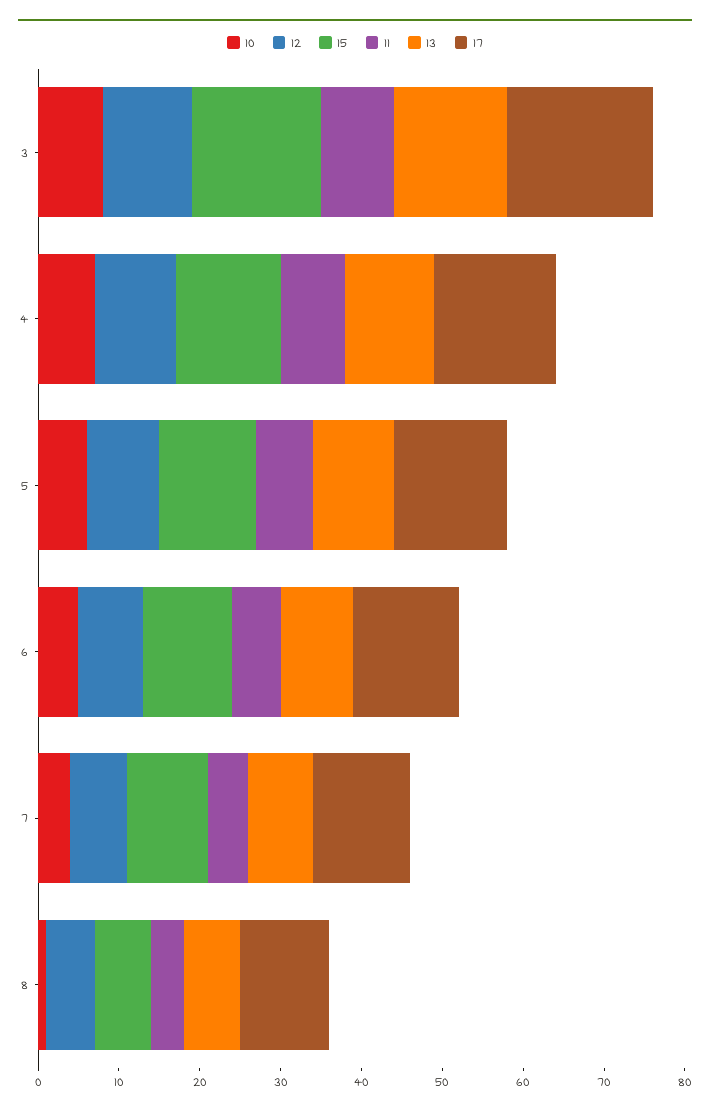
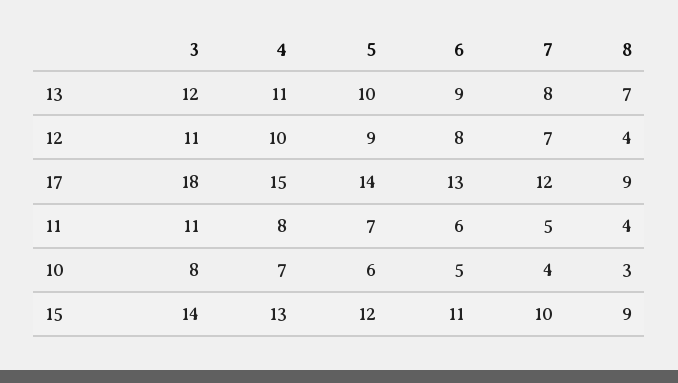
15, 3: 16 -> 14
11, 3: 9 -> 11
13, 3: 14 -> 12
10, 8: 1 -> 3
12, 8: 6 -> 4
15, 8: 7 -> 9
17, 8: 11 -> 9

